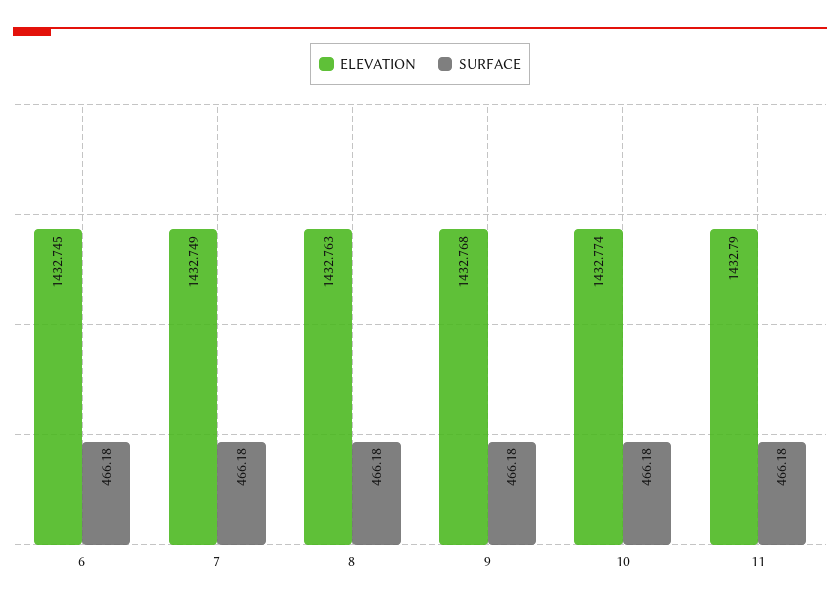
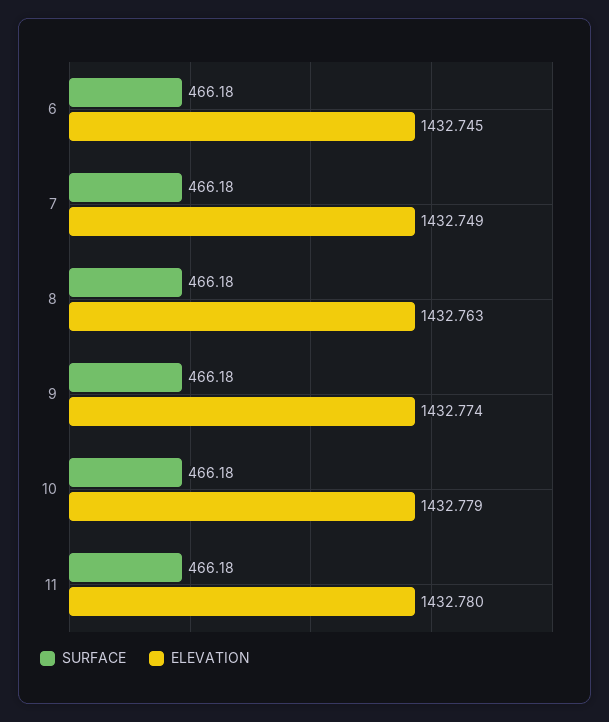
ELEVATION, 9: 1432.768 -> 1432.774
ELEVATION, 10: 1432.774 -> 1432.779
ELEVATION, 11: 1432.79 -> 1432.78

